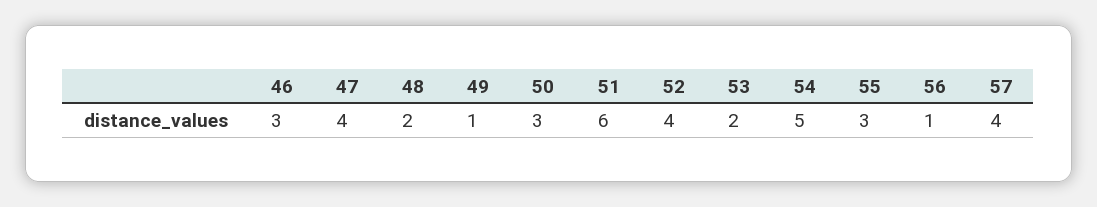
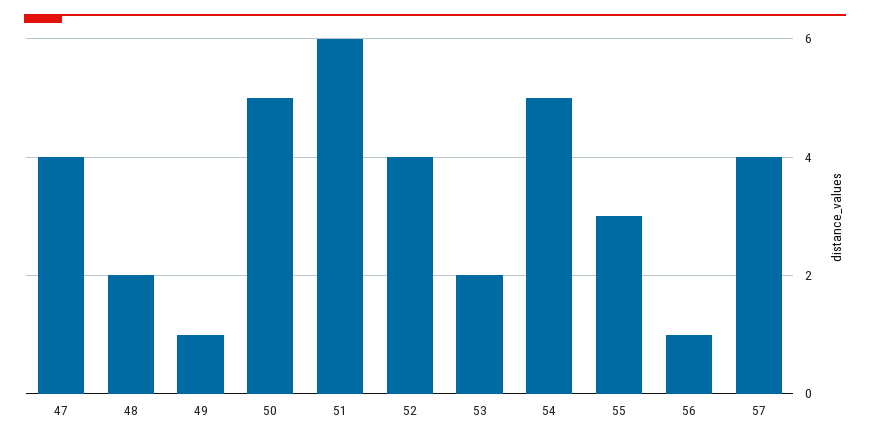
46: 3 -> none
50: 3 -> 5

